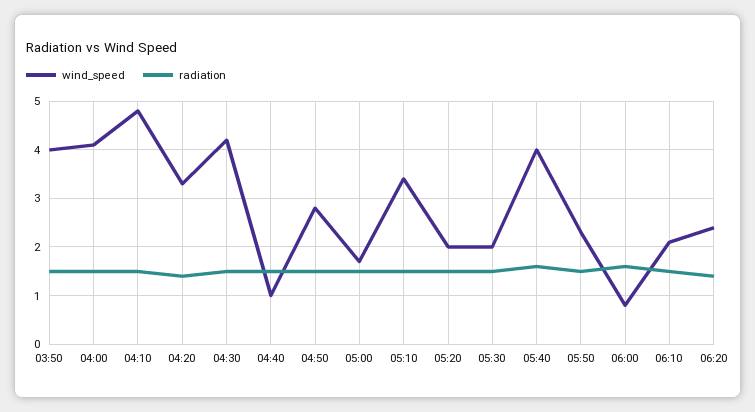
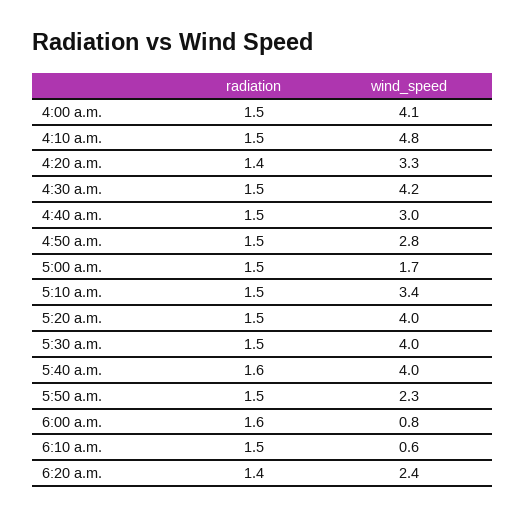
wind_speed, 03:50: 4 -> none
radiation, 03:50: 1.5 -> none
wind_speed, 04:40: 1 -> 3
wind_speed, 05:20: 2 -> 4
wind_speed, 05:30: 2 -> 4
wind_speed, 06:10: 2 -> 0.6

